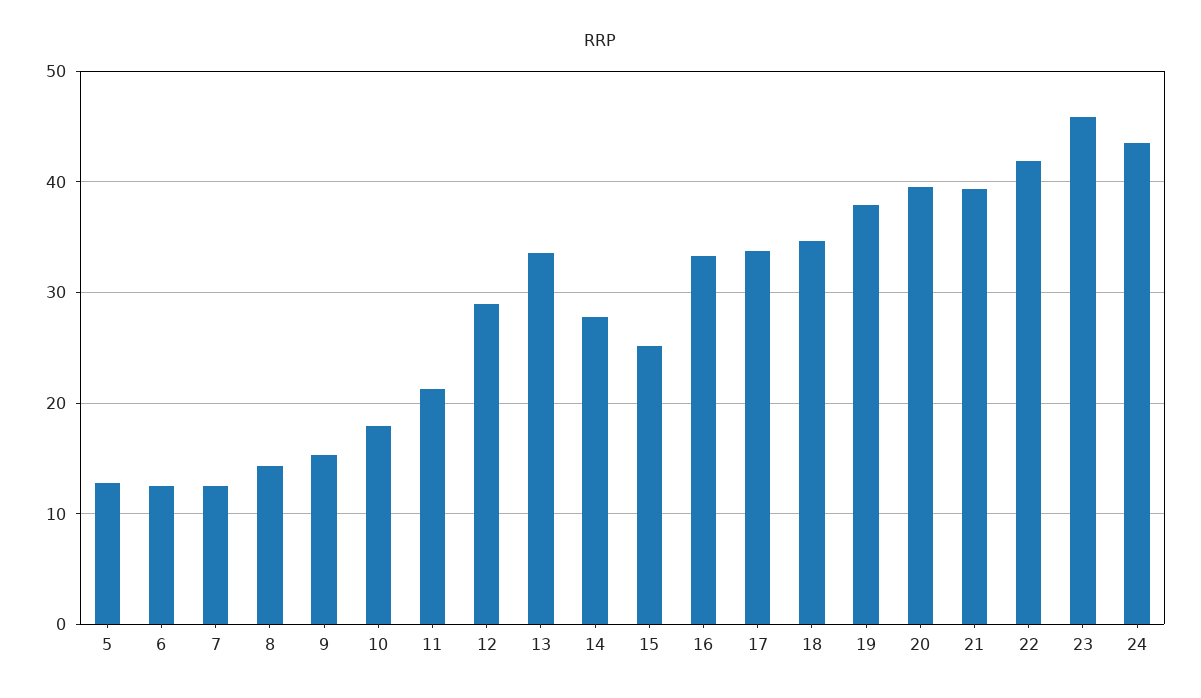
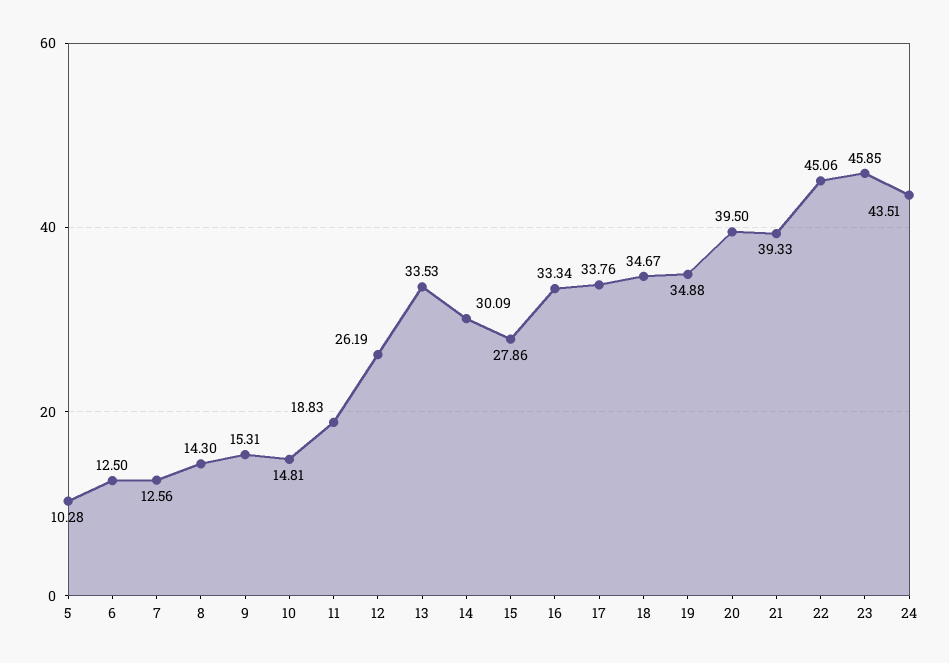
5: 13 -> 10.28
10: 18 -> 14.81
11: 21 -> 18.83
12: 29 -> 26.19
14: 28 -> 30.09
15: 25 -> 27.86
19: 38 -> 34.88
22: 42 -> 45.06

